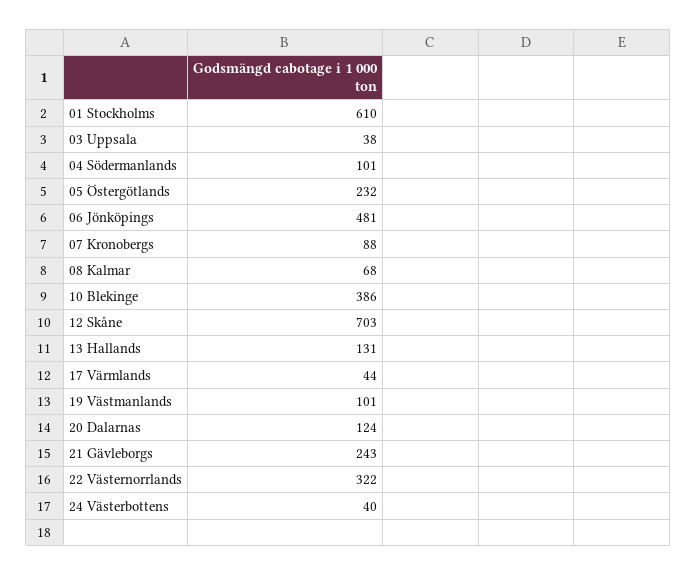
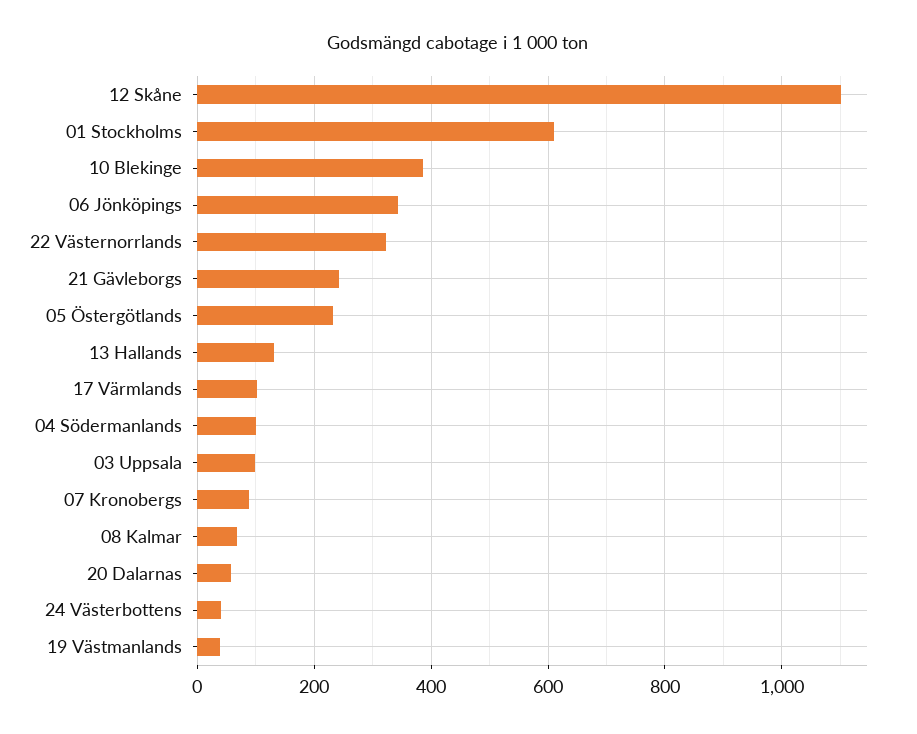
03 Uppsala: 38 -> 100
06 Jönköpings: 481 -> 340
12 Skåne: 703 -> 1100
17 Värmlands: 44 -> 100
19 Västmanlands: 101 -> 40
20 Dalarnas: 124 -> 60

